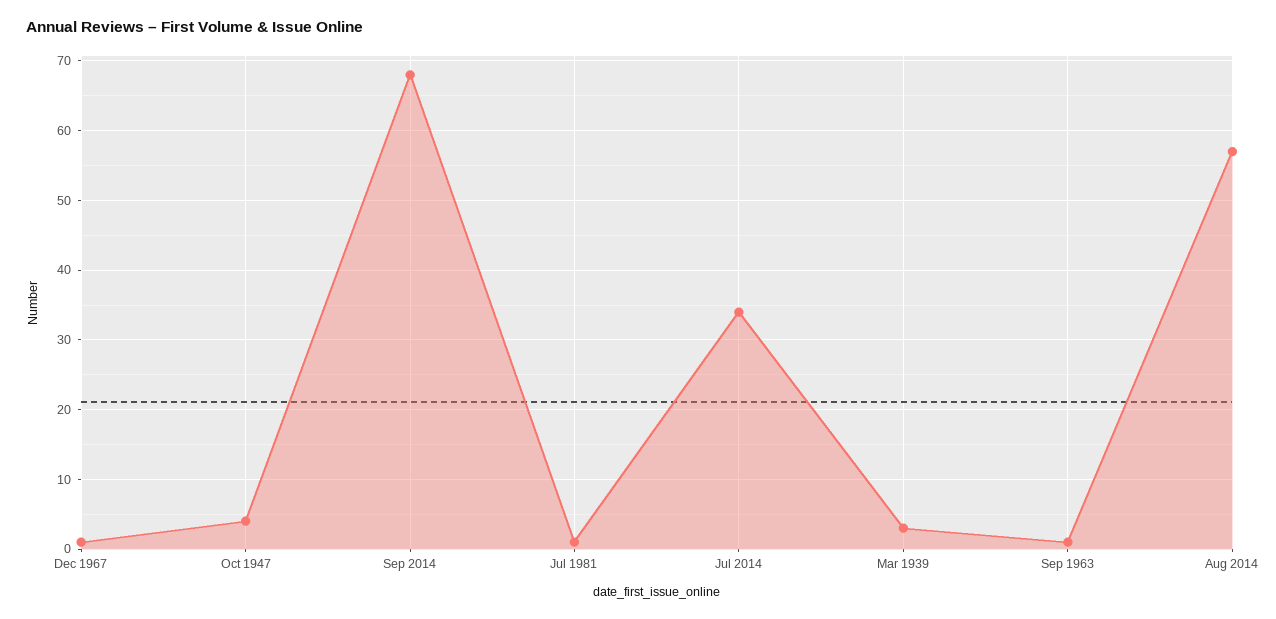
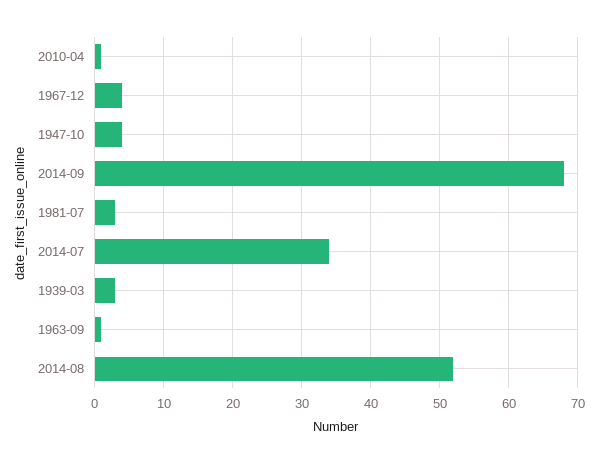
Dec 1967: 1 -> 4
Jul 1981: 1 -> 3
Aug 2014: 57 -> 52
2010-04: none -> 1

